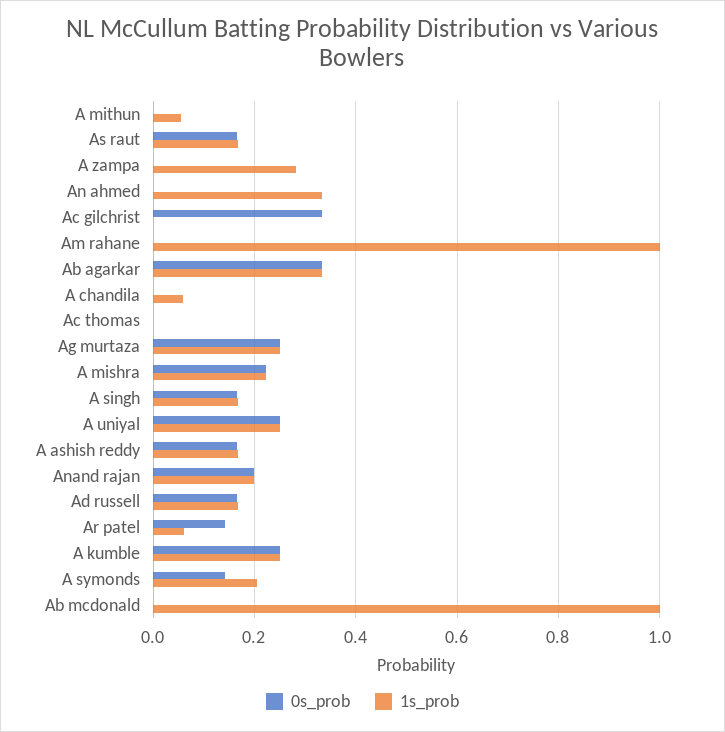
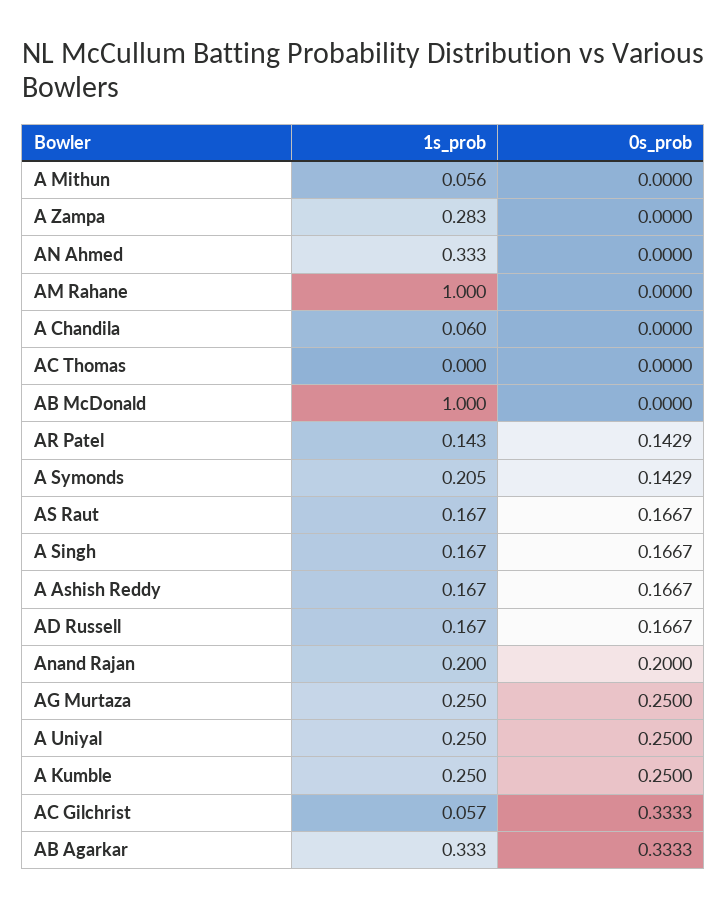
1s_prob, Ac gilchrist: 0 -> 0.057
0s_prob, A mishra: 0.22 -> none
1s_prob, A mishra: 0.22 -> none
1s_prob, Ar patel: 0.06 -> 0.143

